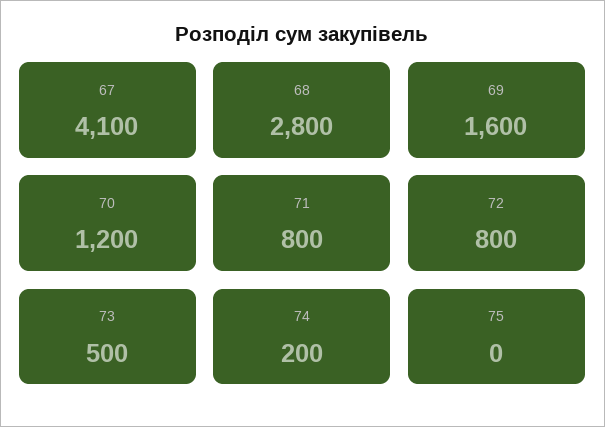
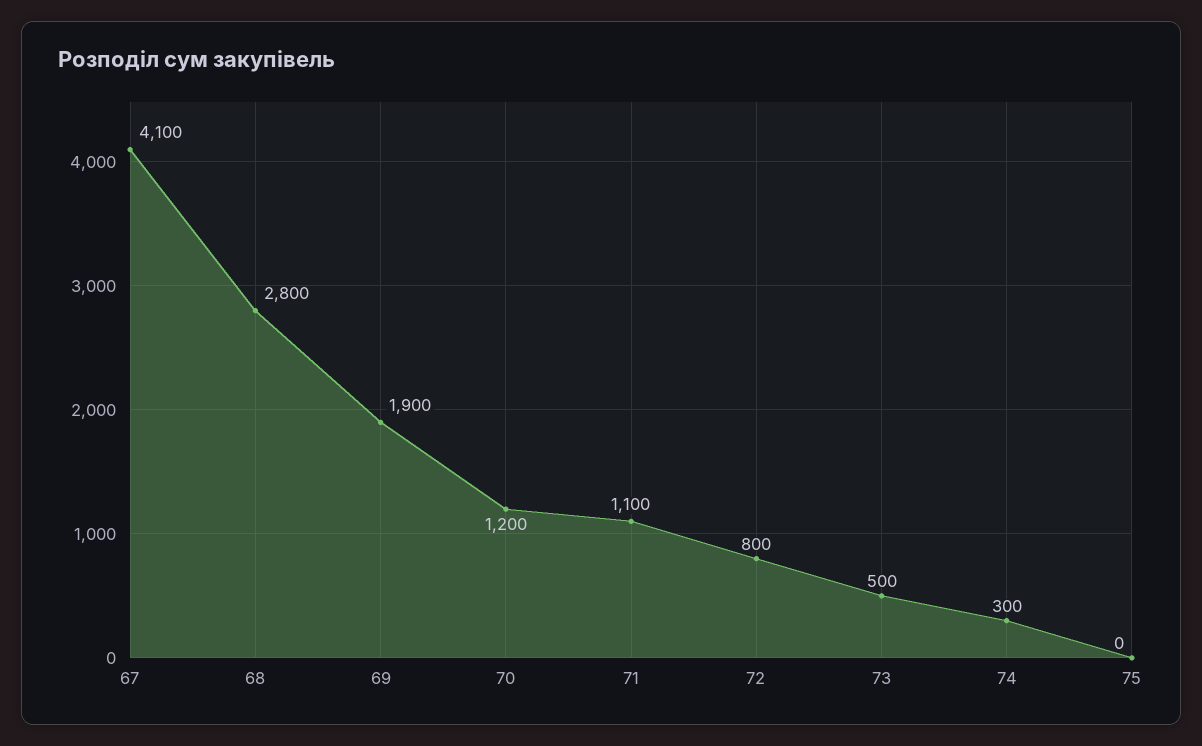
69: 1600 -> 1900
71: 800 -> 1100
74: 200 -> 300

